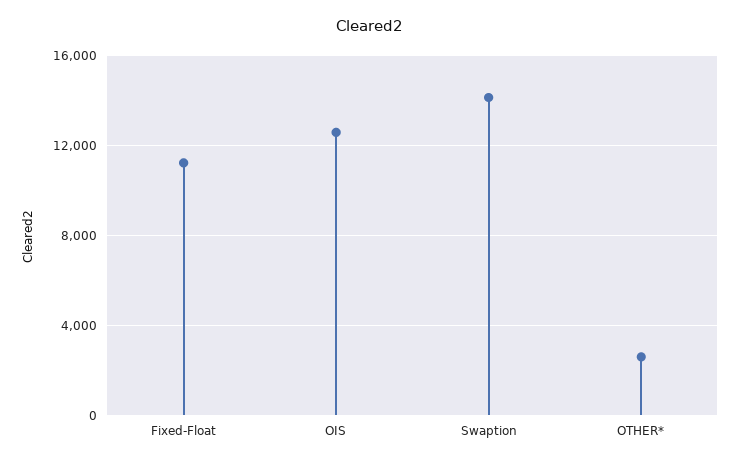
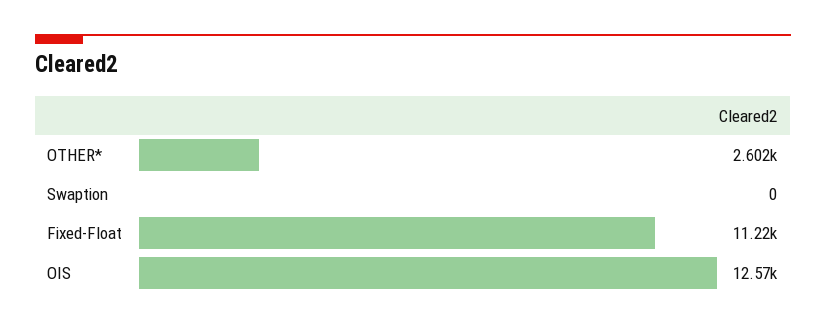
Swaption: 14000 -> 0

